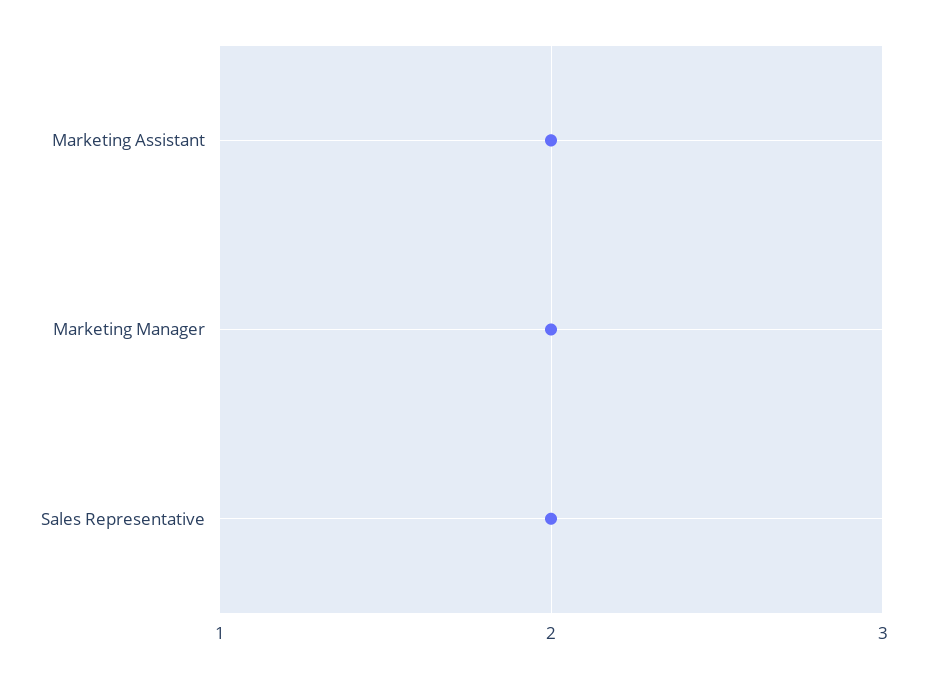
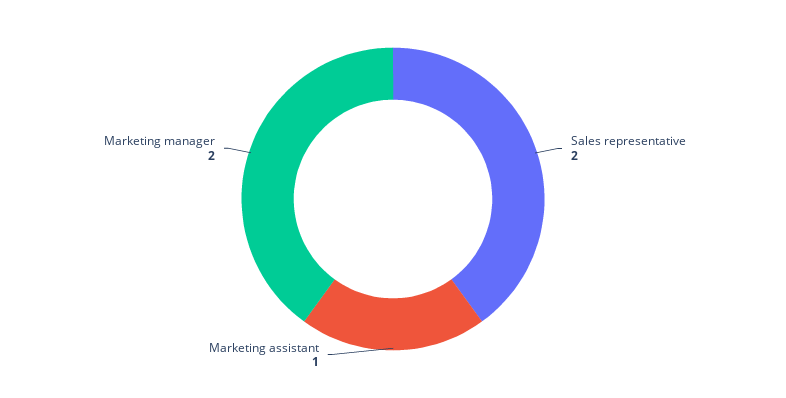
Marketing Assistant: 2 -> 1

